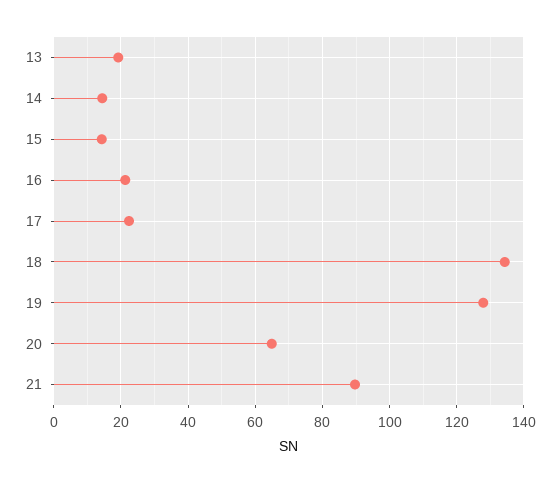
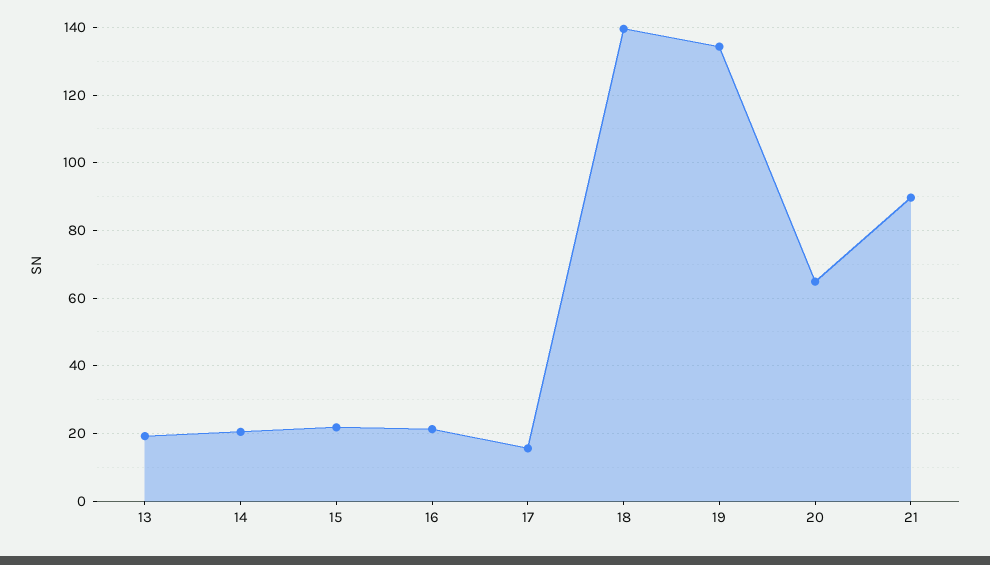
14: 14 -> 20
15: 14 -> 22
17: 22 -> 16
18: 134 -> 140
19: 128 -> 134

